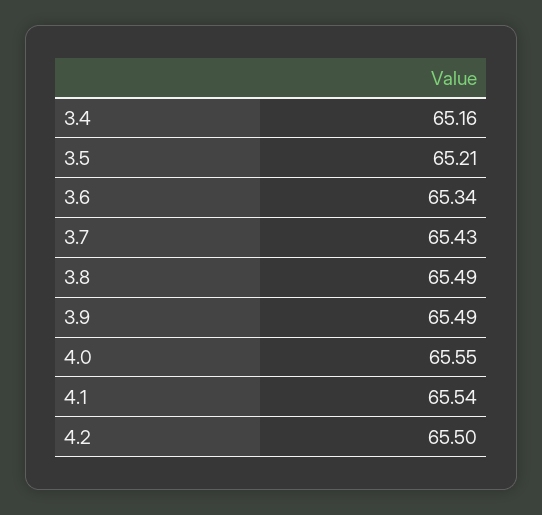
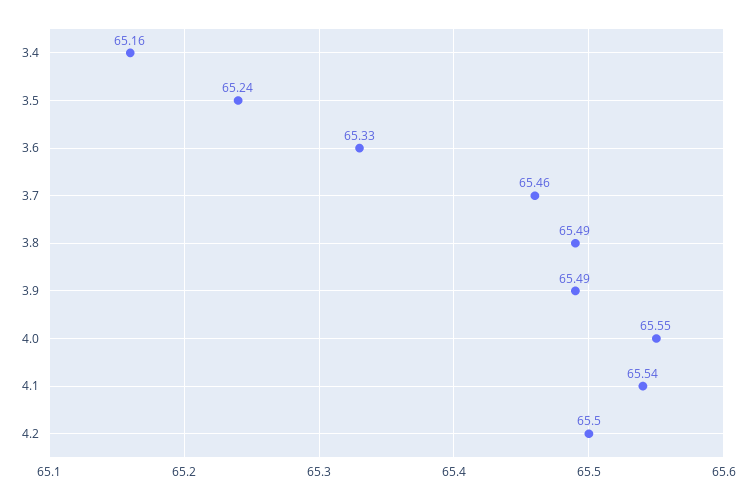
3.5: 65.21 -> 65.24
3.6: 65.34 -> 65.33
3.7: 65.43 -> 65.46

